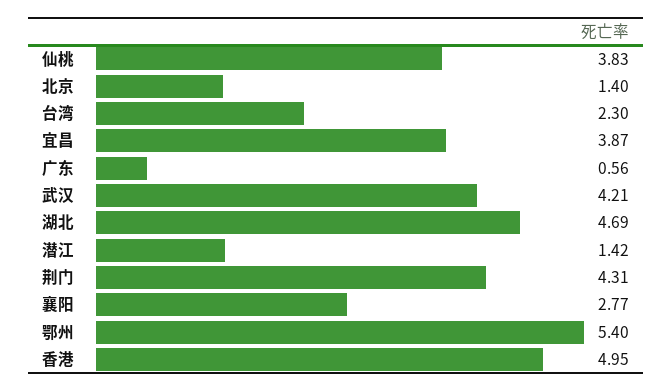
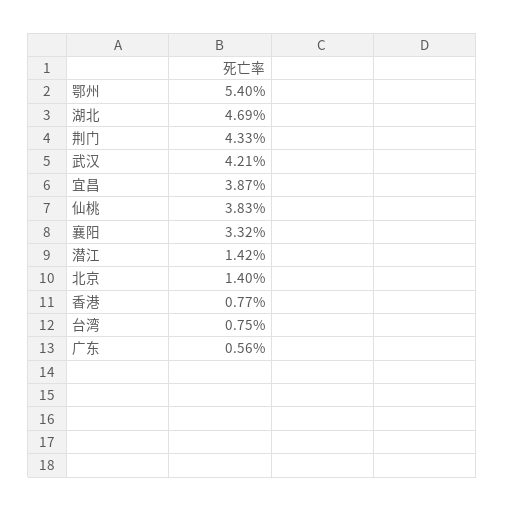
台湾: 2.3 -> 0.75
荆门: 4.31 -> 4.33
襄阳: 2.77 -> 3.32
香港: 4.95 -> 0.77

